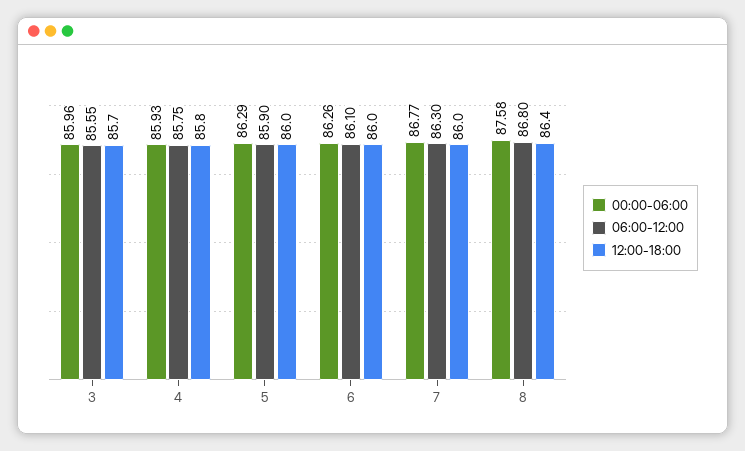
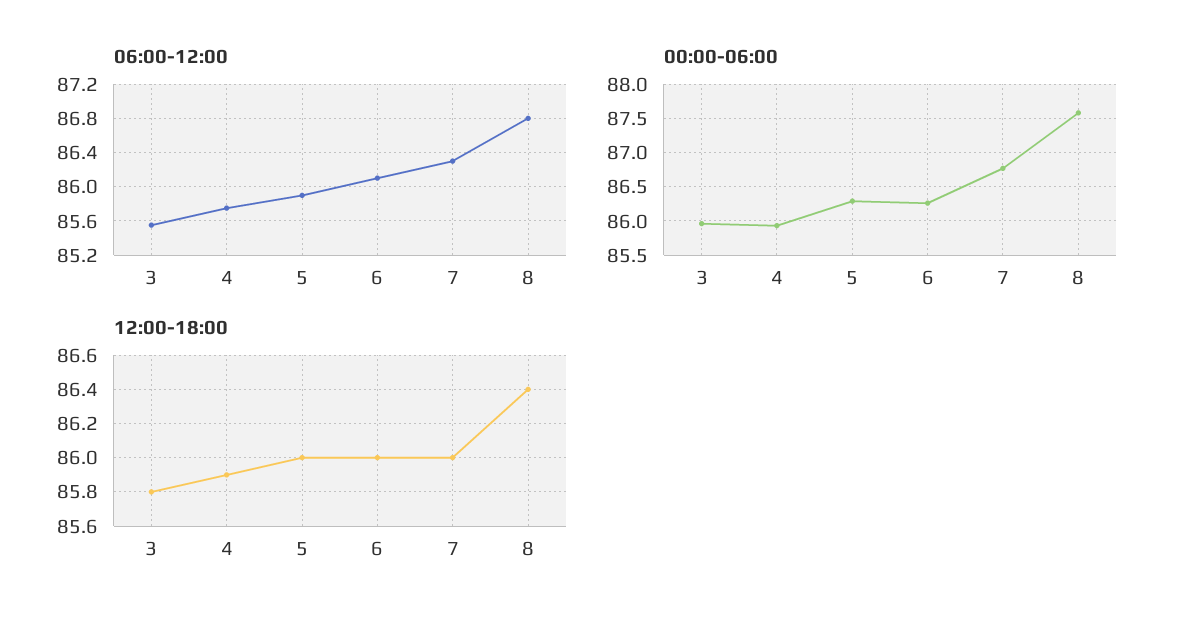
12:00-18:00, 3: 85.7 -> 85.8
12:00-18:00, 4: 85.8 -> 85.9

